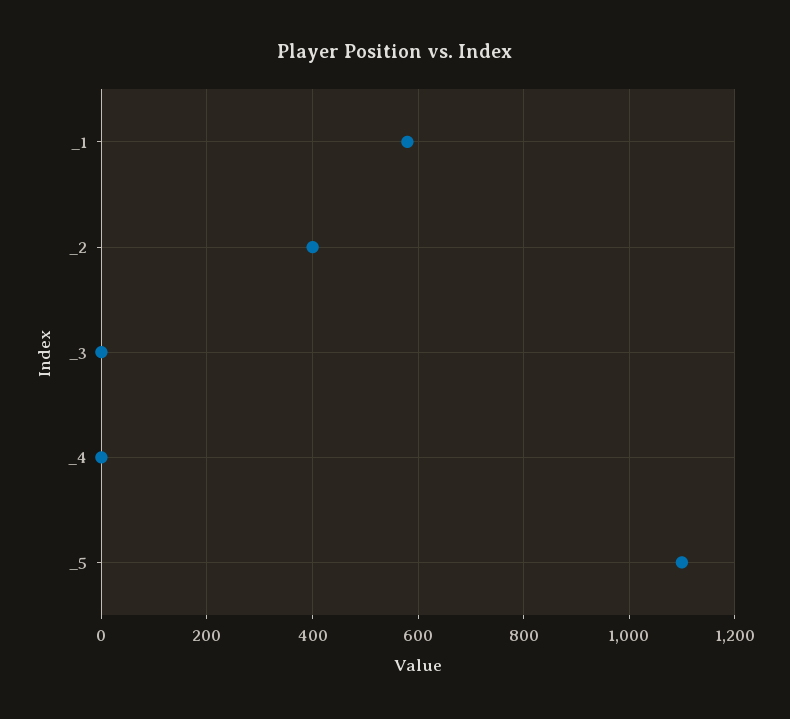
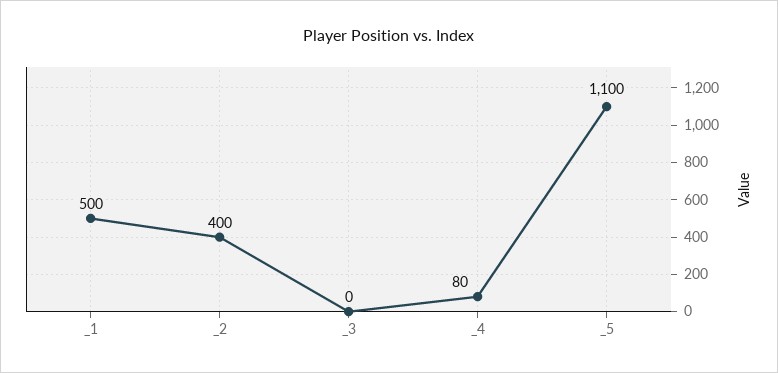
_1: 580 -> 500
_4: 0 -> 80

